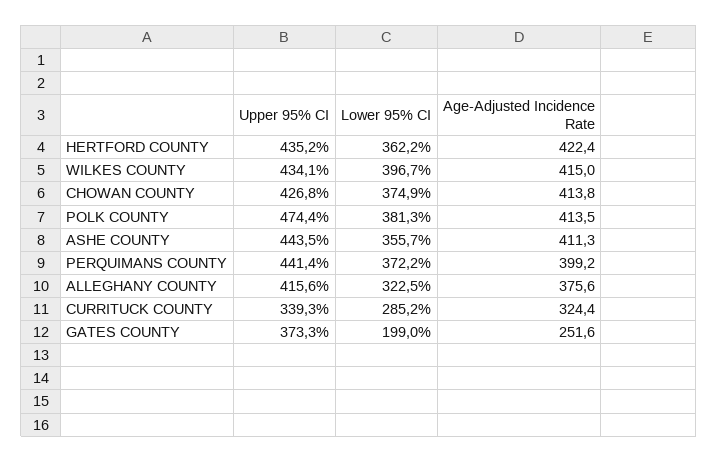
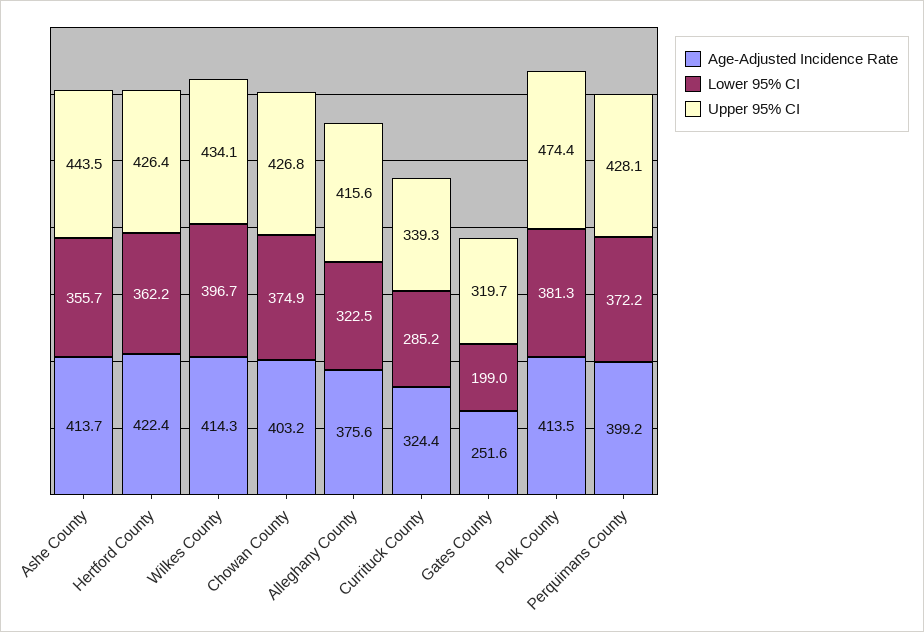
Upper 95% CI, HERTFORD COUNTY: 435.2 -> 426.4
Age-Adjusted Incidence Rate, WILKES COUNTY: 415 -> 414.3
Age-Adjusted Incidence Rate, CHOWAN COUNTY: 413.8 -> 403.2
Age-Adjusted Incidence Rate, ASHE COUNTY: 411.3 -> 413.7
Upper 95% CI, PERQUIMANS COUNTY: 441.4 -> 428.1
Upper 95% CI, GATES COUNTY: 373.3 -> 319.7

